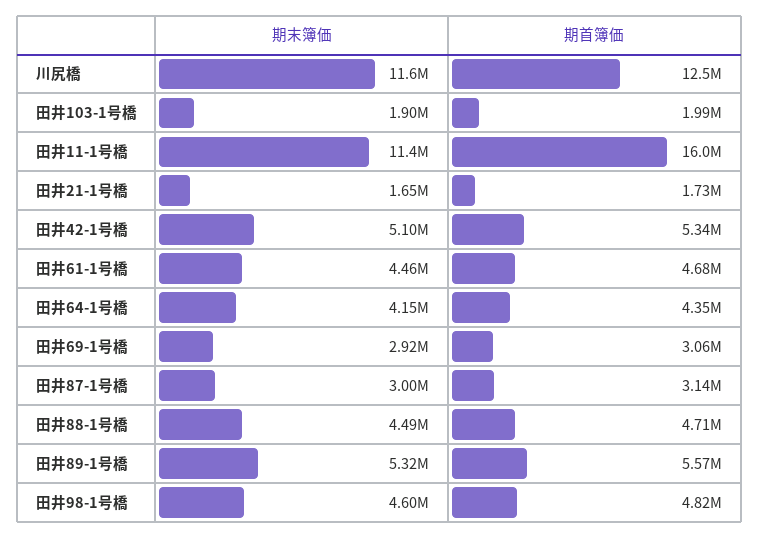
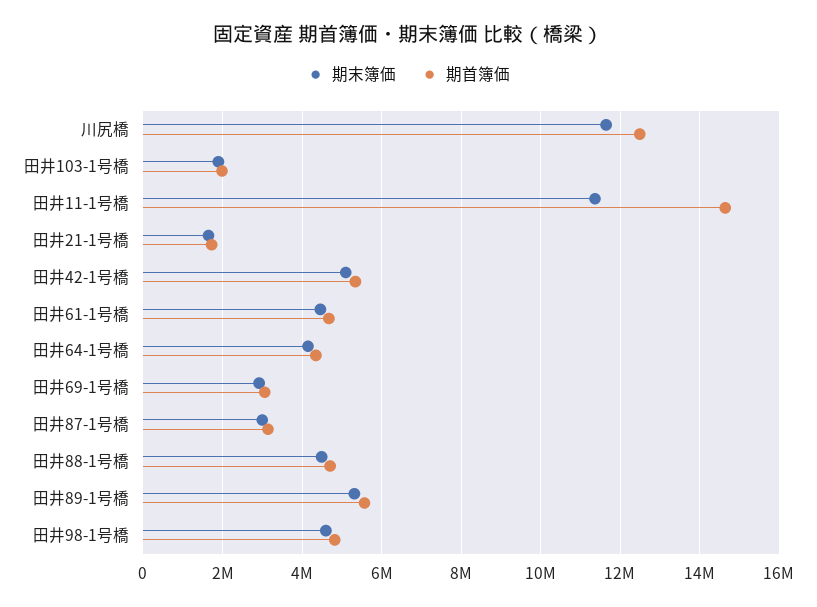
期首簿価, 田井11-1号橋: 16000000 -> 14600000

